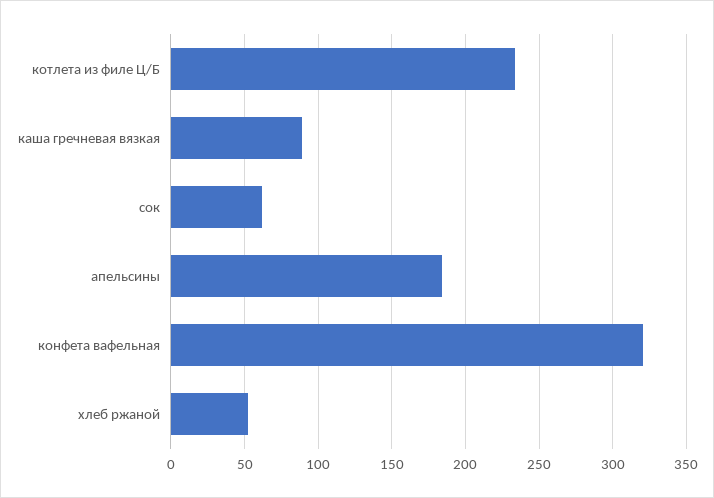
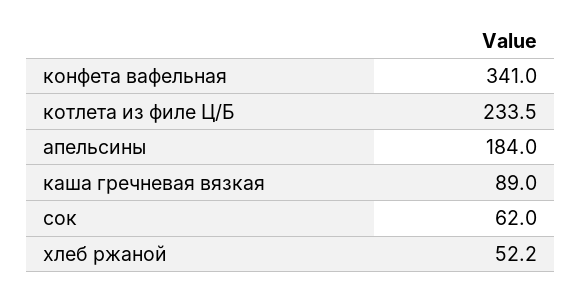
конфета вафельная: 320 -> 341

